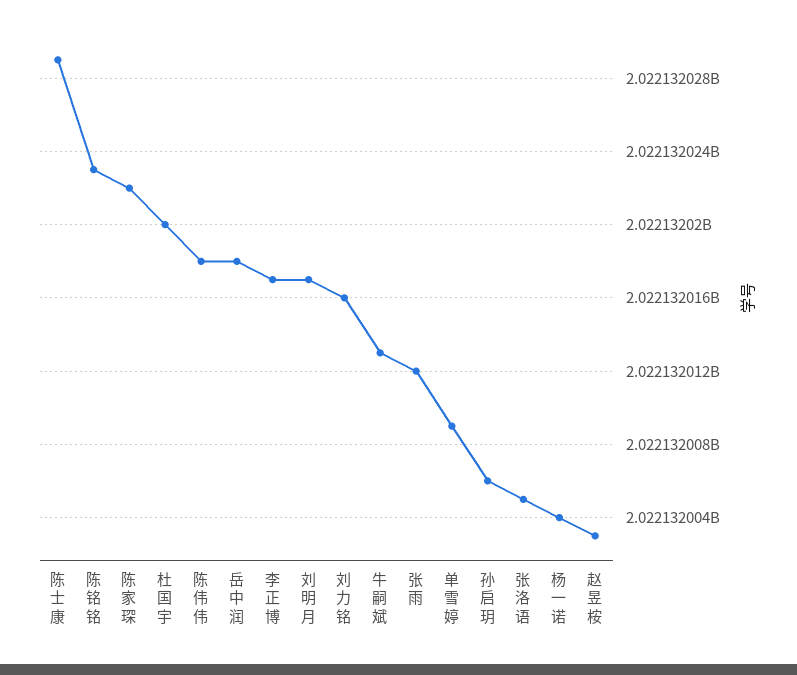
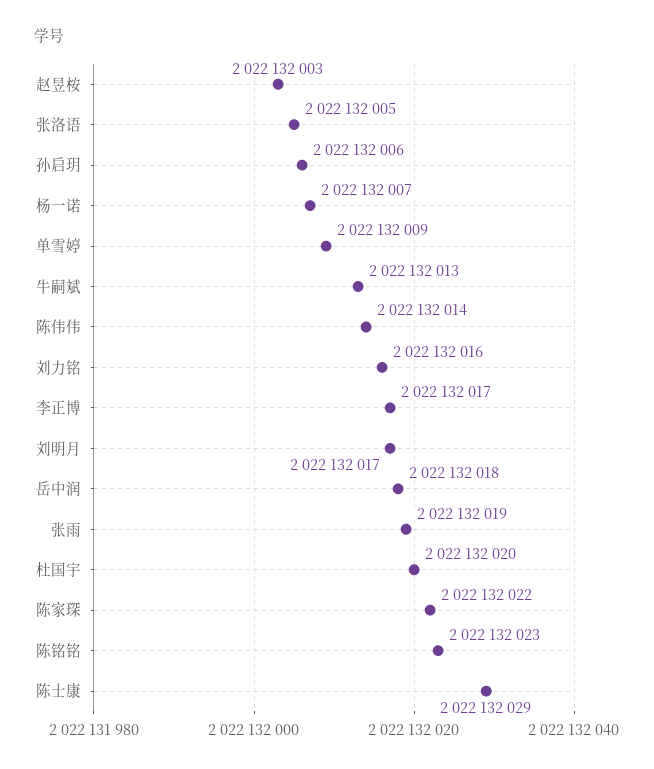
陈伟伟: 2022132018 -> 2022132014
张雨: 2022132012 -> 2022132019
杨一诺: 2022132004 -> 2022132007

